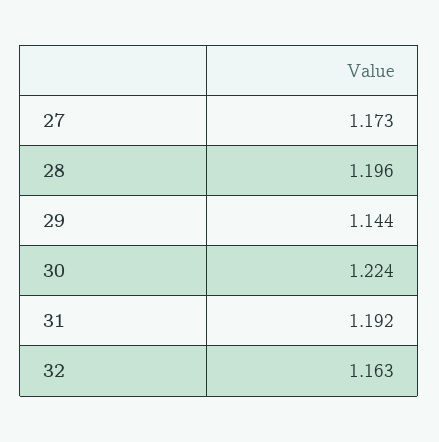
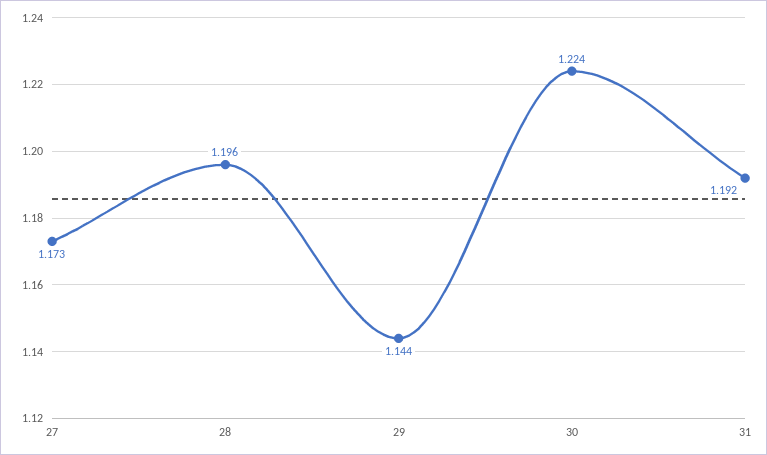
32: 1.163 -> none

